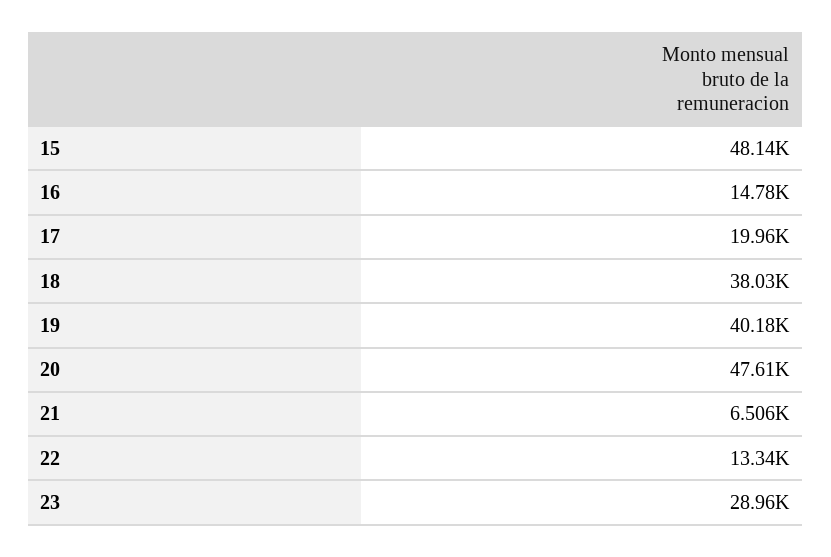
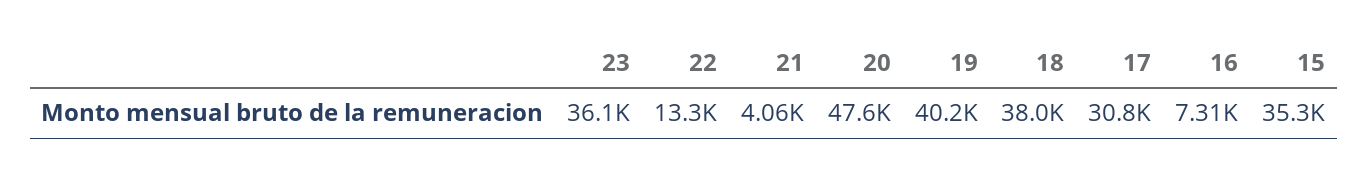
15: 48140 -> 35300
16: 14780 -> 7310
17: 19960 -> 30800
21: 6506 -> 4060
23: 28960 -> 36100

